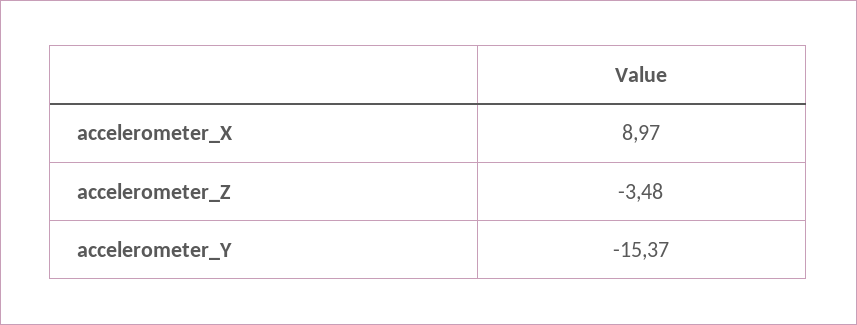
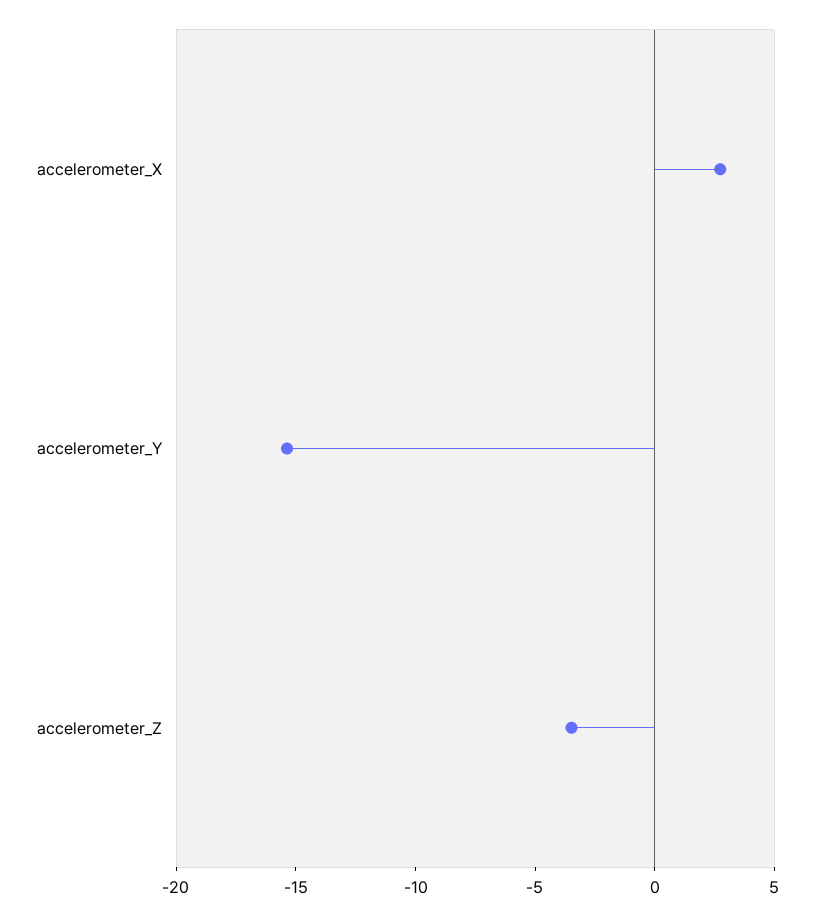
accelerometer_X: 8.97 -> 3

